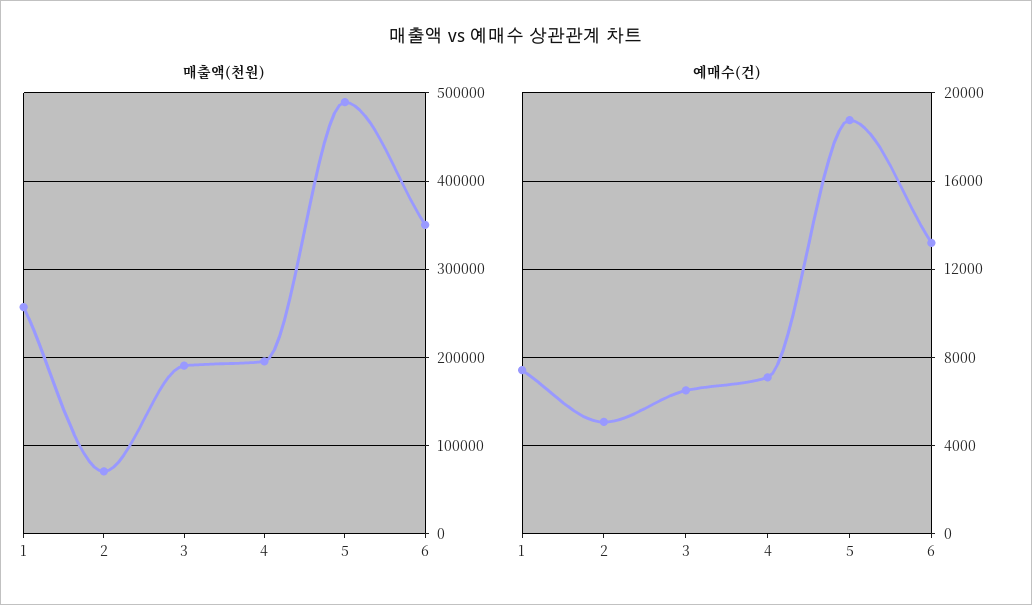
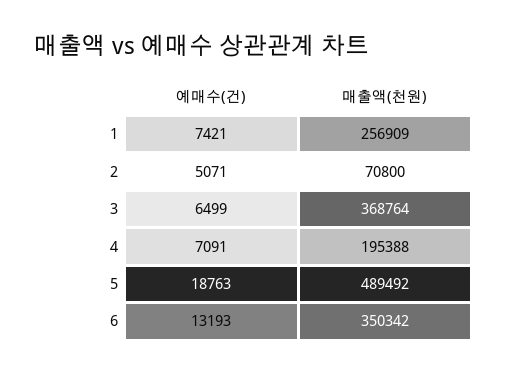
매출액(천원), 3: 190000 -> 368764

